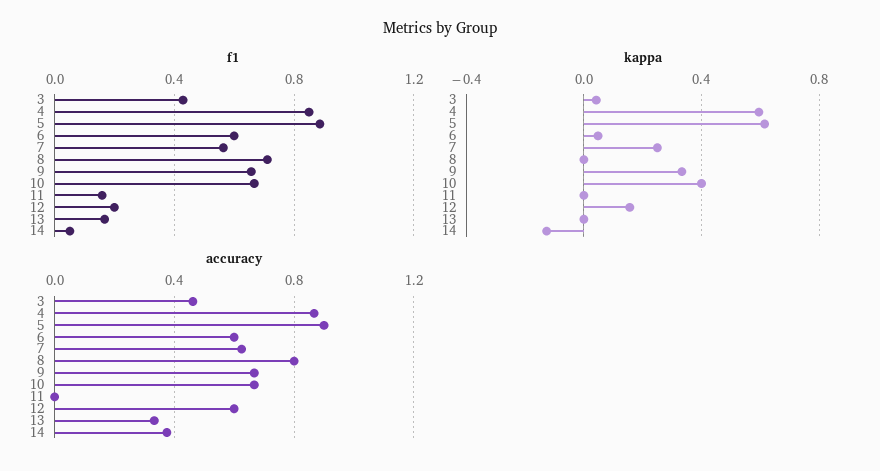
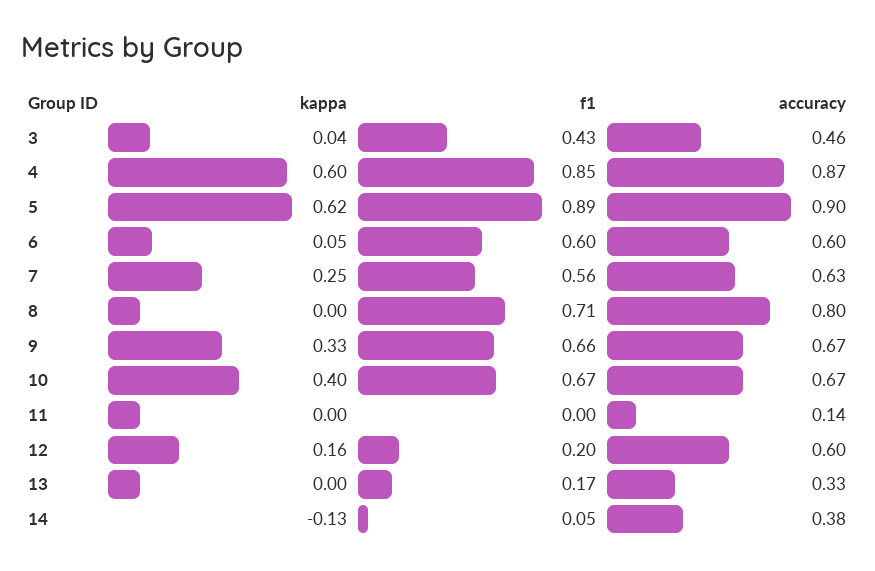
f1, 11: 0.15 -> 0
accuracy, 11: 0 -> 0.14

